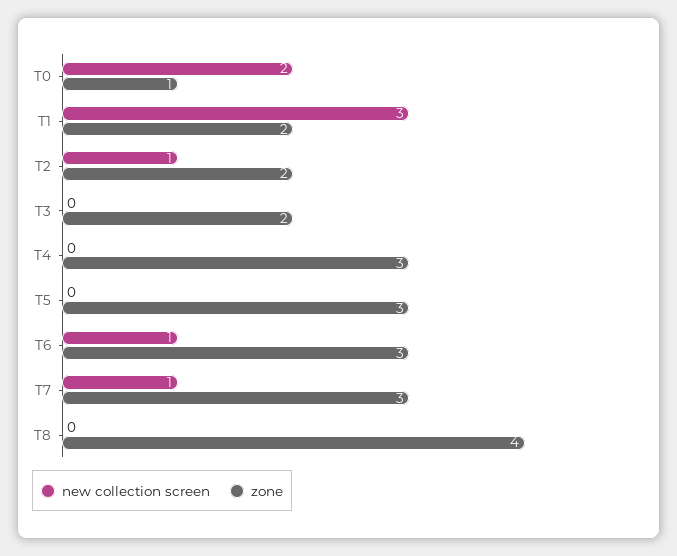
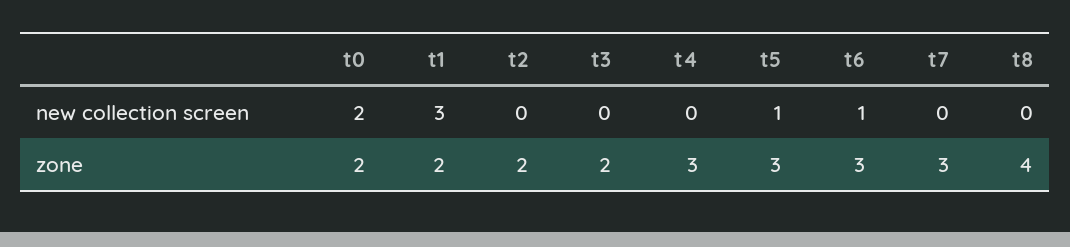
zone, T0: 1 -> 2
new collection screen, T2: 1 -> 0
new collection screen, T5: 0 -> 1
new collection screen, T7: 1 -> 0

